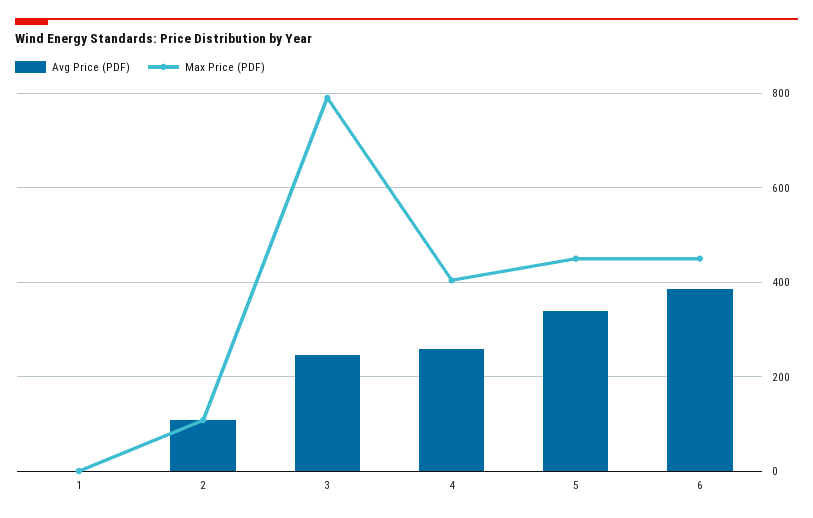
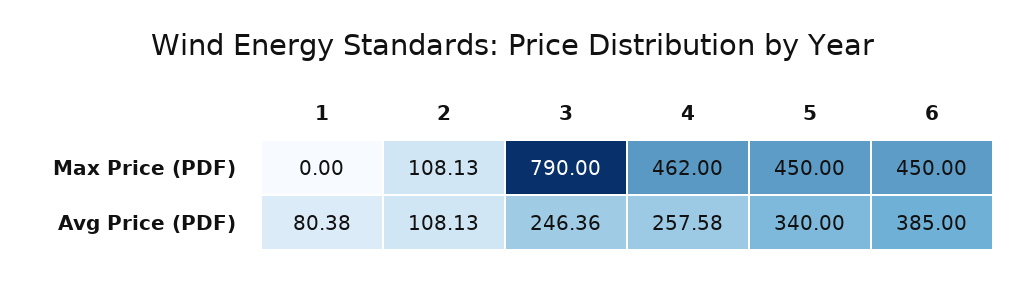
Avg Price (PDF), 1: 0 -> 80.38
Max Price (PDF), 4: 400 -> 462

